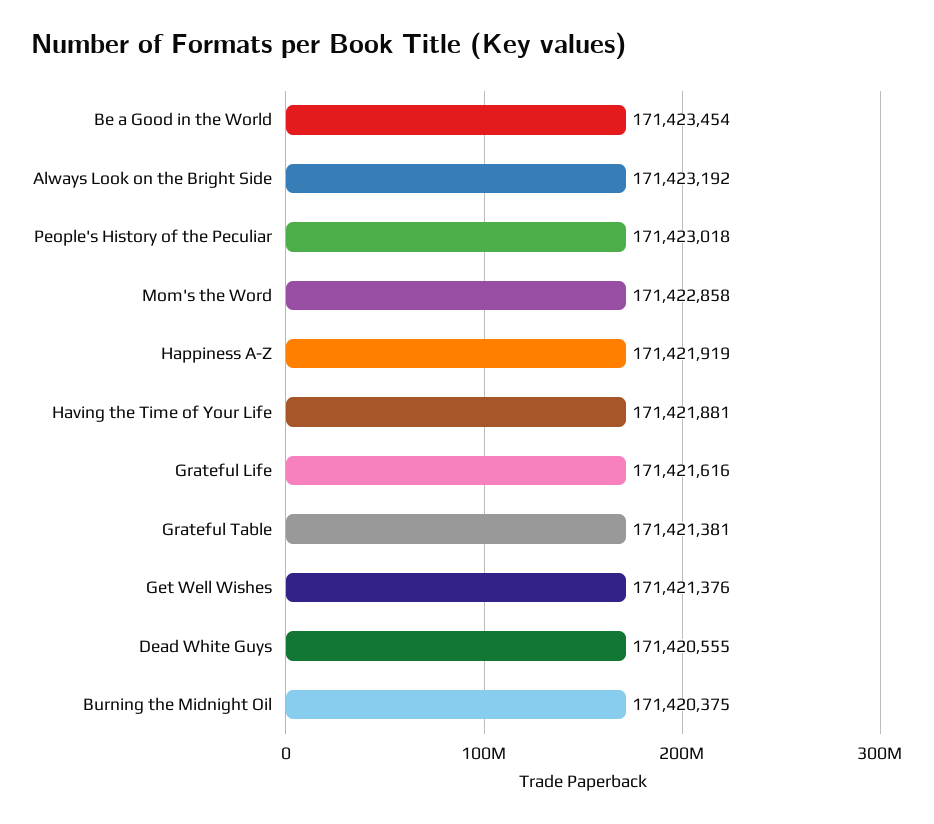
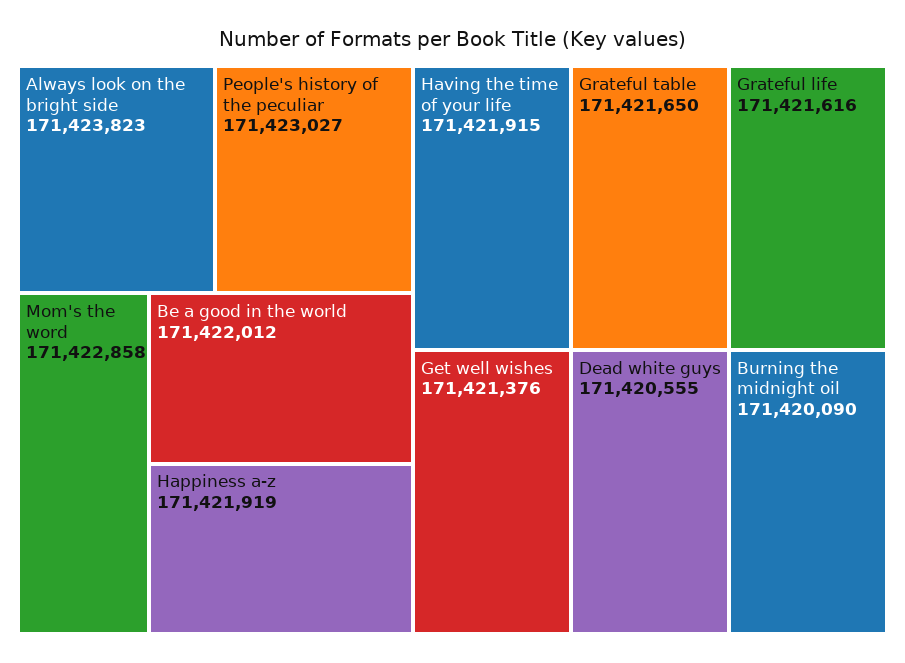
Be a Good in the World: 171423454 -> 171422012
Always Look on the Bright Side: 171423192 -> 171423823
People's History of the Peculiar: 171423018 -> 171423027
Having the Time of Your Life: 171421881 -> 171421915
Grateful Table: 171421381 -> 171421650
Burning the Midnight Oil: 171420375 -> 171420090

